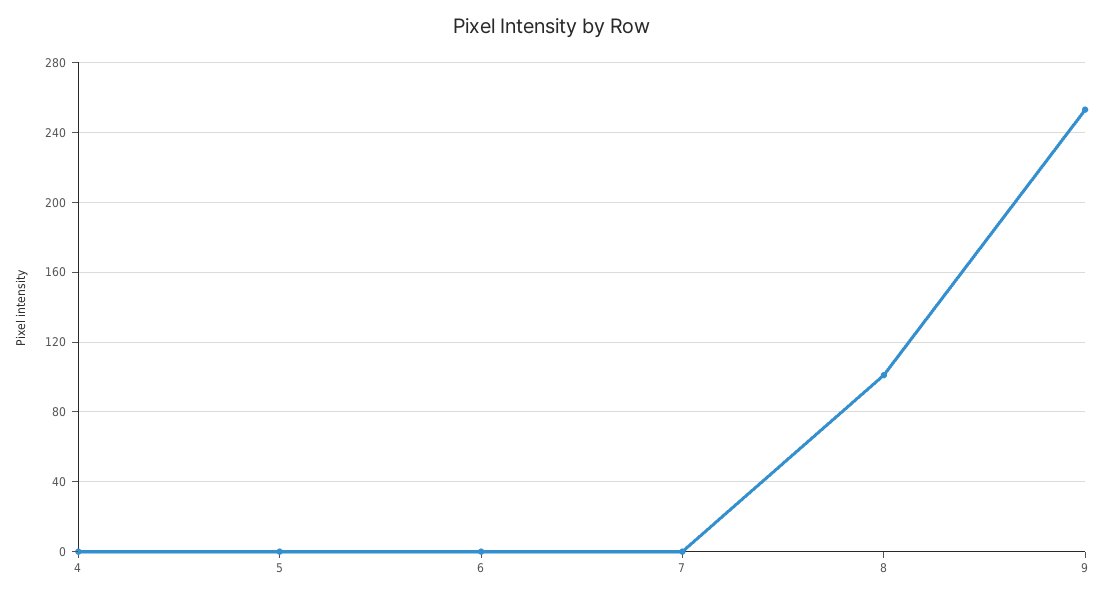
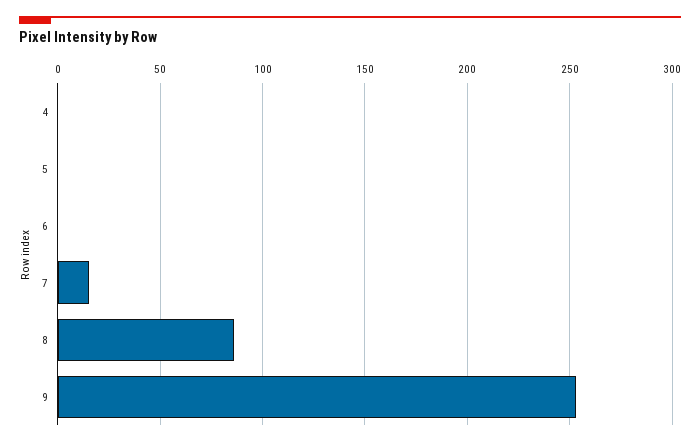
7: 0 -> 15
8: 100 -> 85

